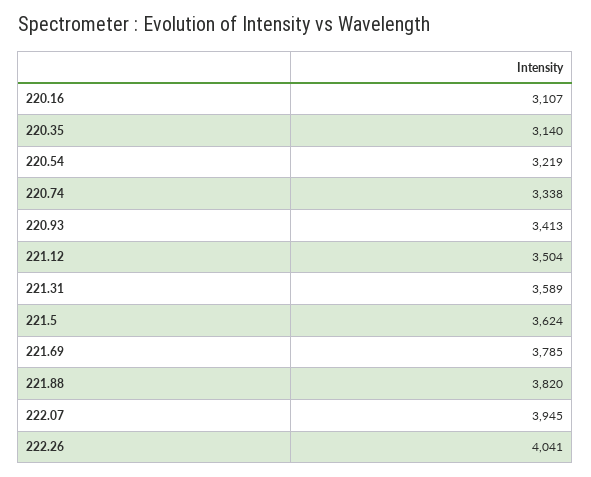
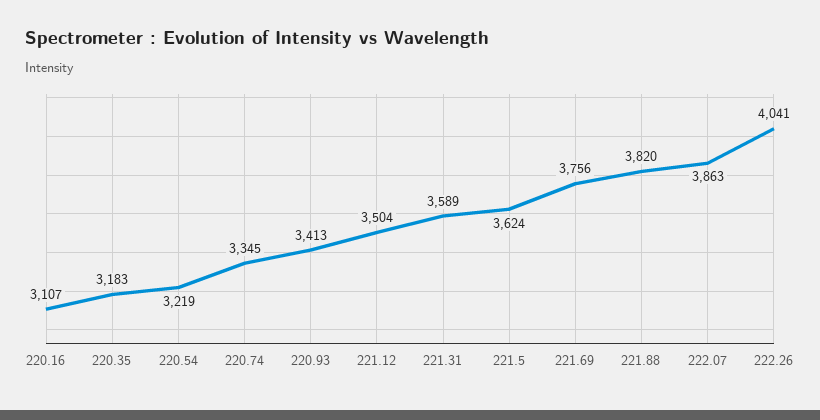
220.35: 3140 -> 3183
220.74: 3338 -> 3345
221.69: 3785 -> 3756
222.07: 3945 -> 3863

